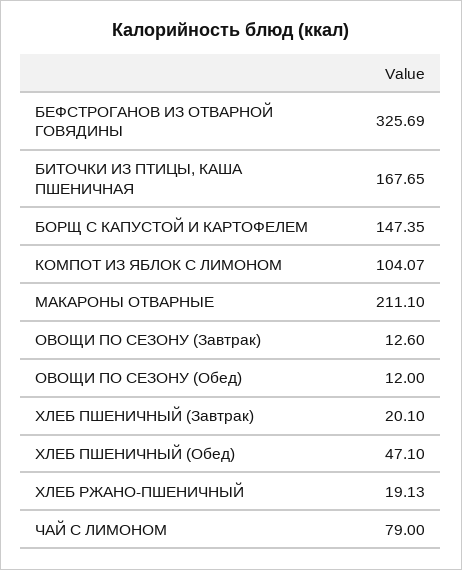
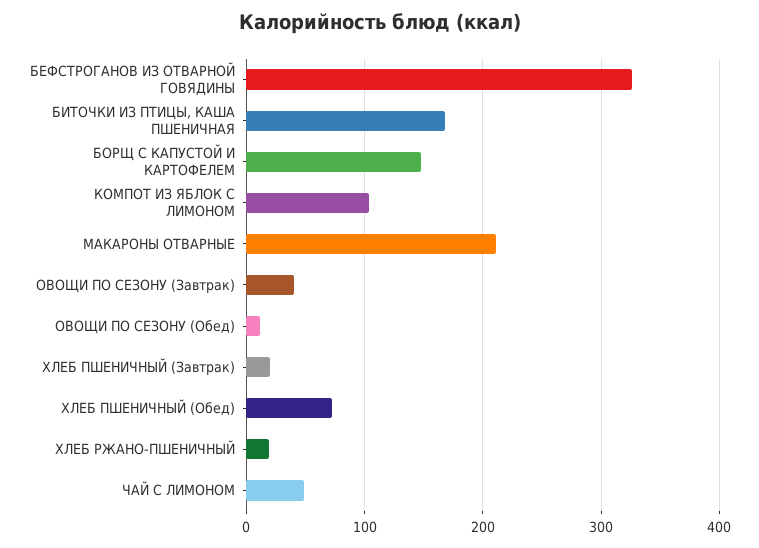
ОВОЩИ ПО СЕЗОНУ (Завтрак): 12.6 -> 40
ХЛЕБ ПШЕНИЧНЫЙ (Обед): 47.1 -> 70
ЧАЙ С ЛИМОНОМ: 79 -> 50

